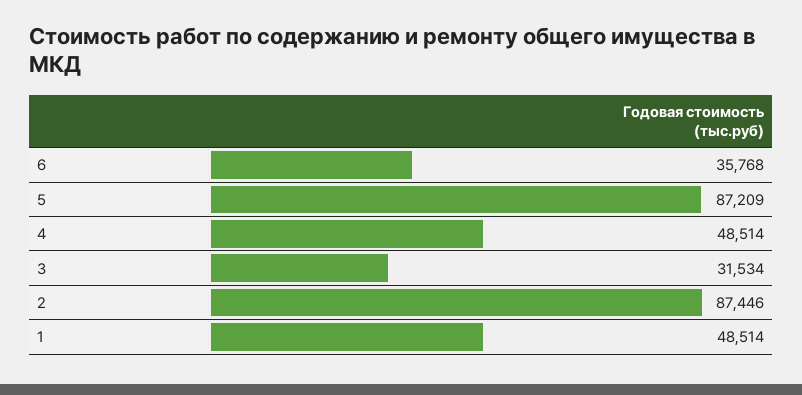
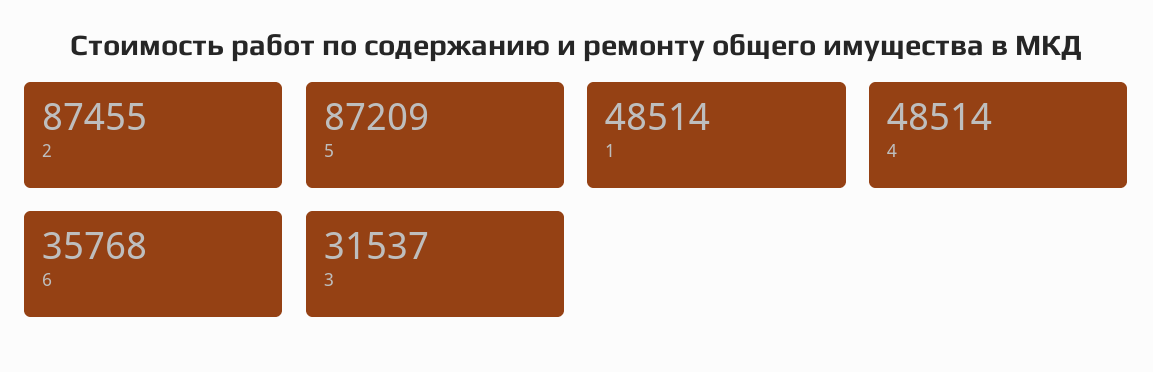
3: 31534 -> 31537
2: 87446 -> 87455

